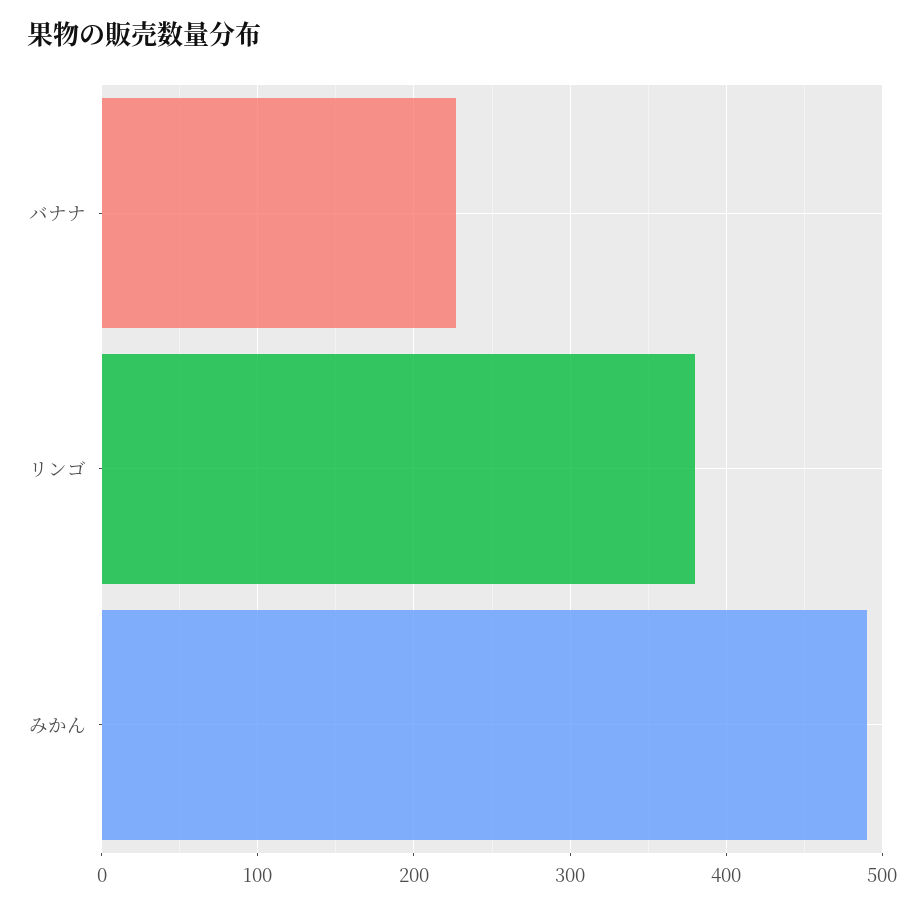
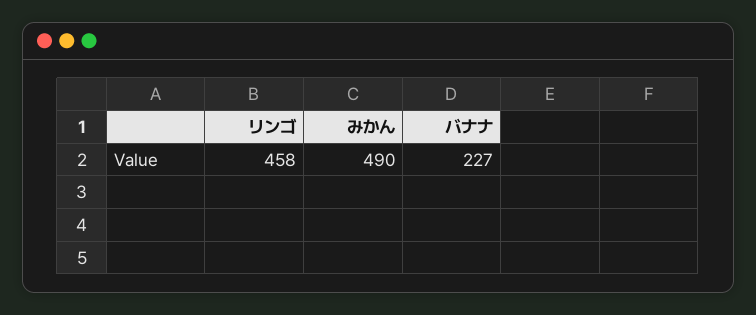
リンゴ: 380 -> 458

